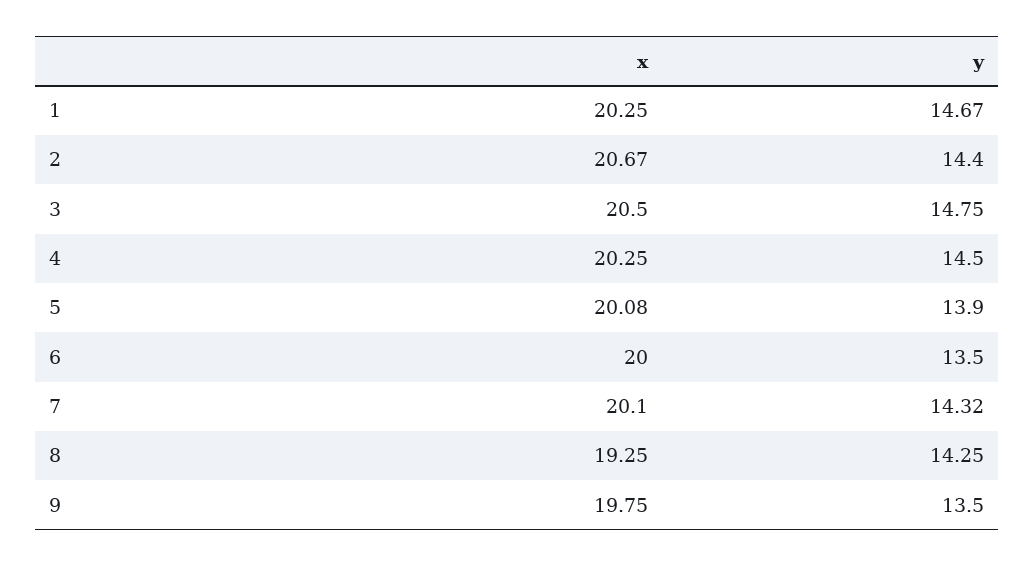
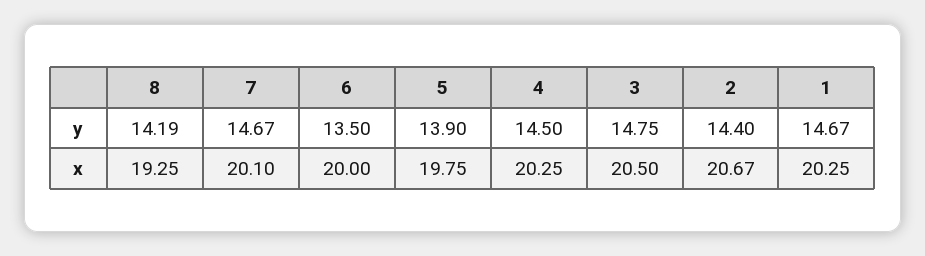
x, 5: 20.08 -> 19.75
y, 7: 14.32 -> 14.67
y, 8: 14.25 -> 14.19
x, 9: 19.75 -> none
y, 9: 13.5 -> none

